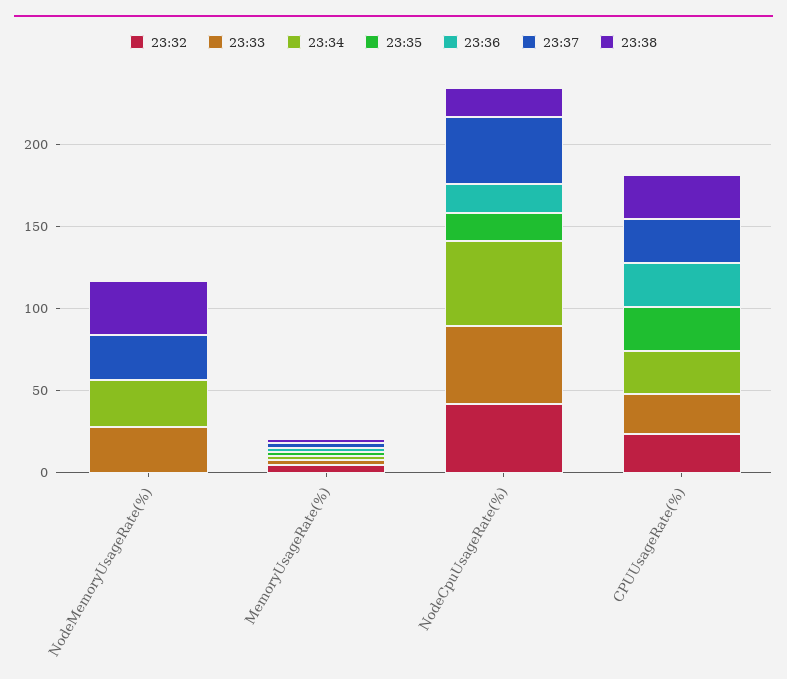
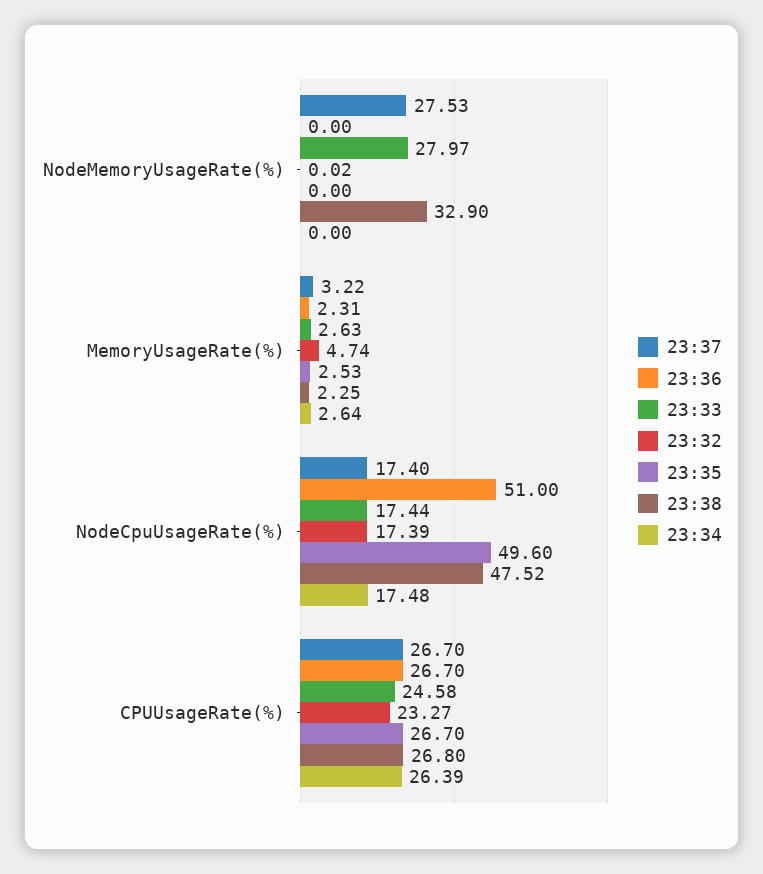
23:34, NodeMemoryUsageRate(%): 30 -> 0
23:32, NodeCpuUsageRate(%): 40 -> 17.39
23:33, NodeCpuUsageRate(%): 50 -> 17.44
23:34, NodeCpuUsageRate(%): 50 -> 17.48
23:35, NodeCpuUsageRate(%): 20 -> 49.6
23:36, NodeCpuUsageRate(%): 20 -> 51
23:37, NodeCpuUsageRate(%): 40 -> 17.4
23:38, NodeCpuUsageRate(%): 20 -> 47.52

